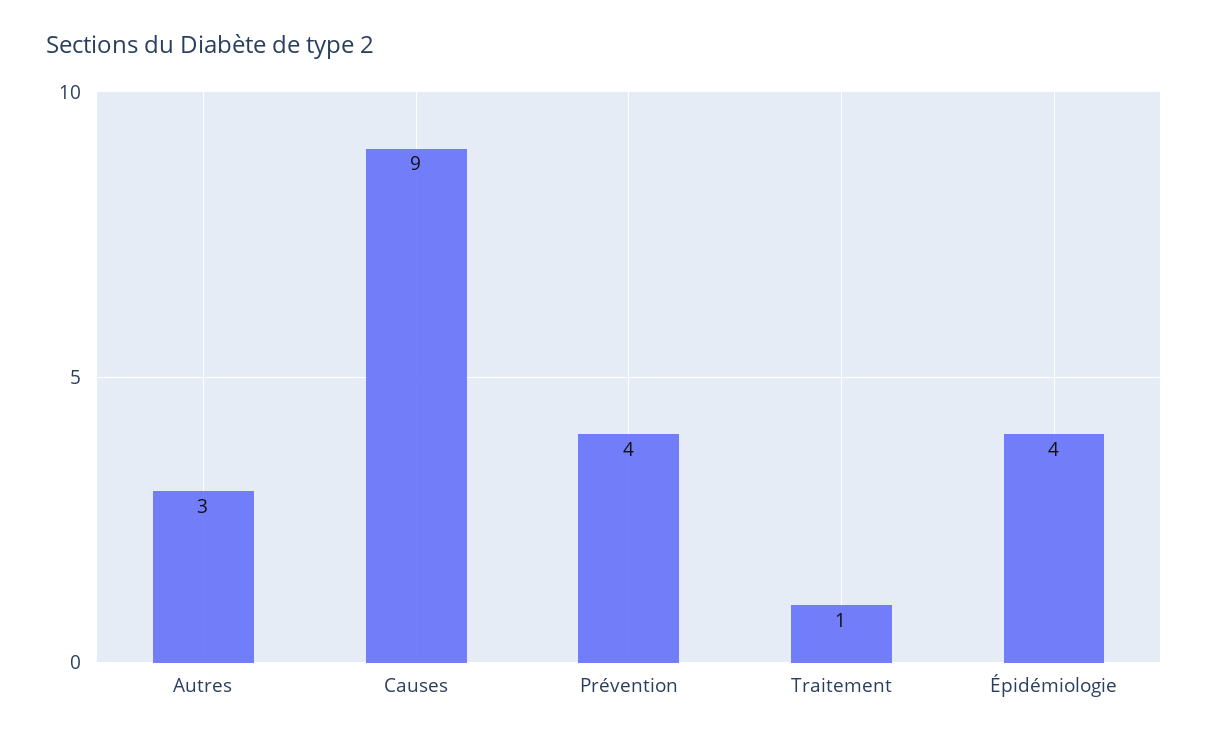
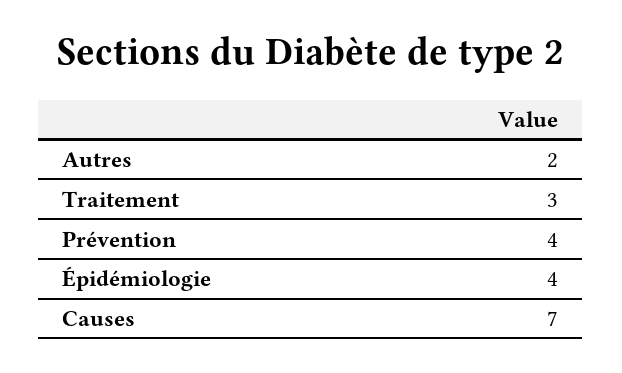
Autres: 3 -> 2
Causes: 9 -> 7
Traitement: 1 -> 3

